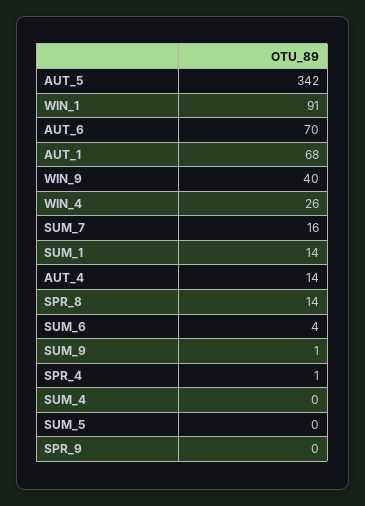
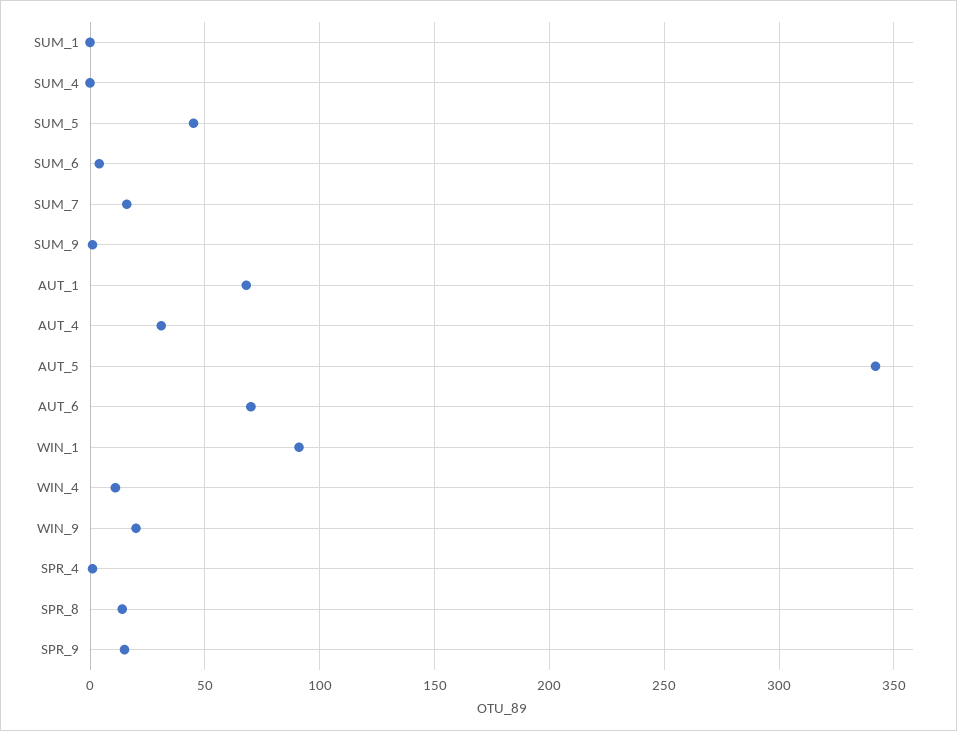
WIN_9: 40 -> 20
WIN_4: 26 -> 10
SUM_1: 14 -> 0
AUT_4: 14 -> 30
SUM_5: 0 -> 45
SPR_9: 0 -> 15

